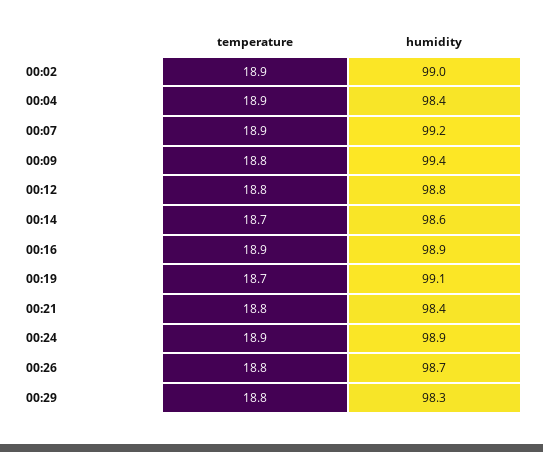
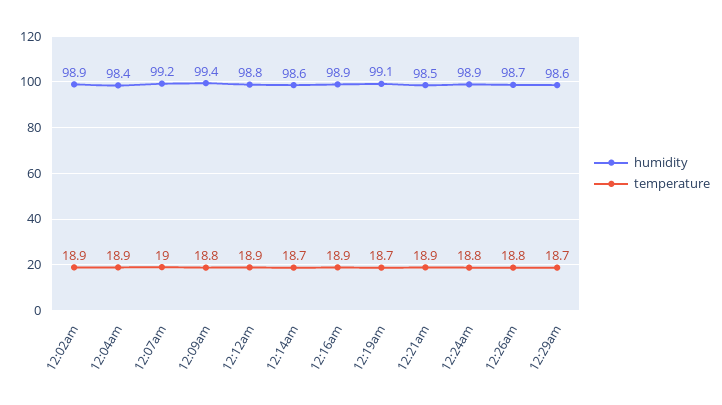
humidity, 00:02: 99 -> 98.9
temperature, 00:07: 18.9 -> 19
temperature, 00:12: 18.8 -> 18.9
temperature, 00:21: 18.8 -> 18.9
humidity, 00:21: 98.4 -> 98.5
temperature, 00:24: 18.9 -> 18.8
temperature, 00:29: 18.8 -> 18.7
humidity, 00:29: 98.3 -> 98.6

